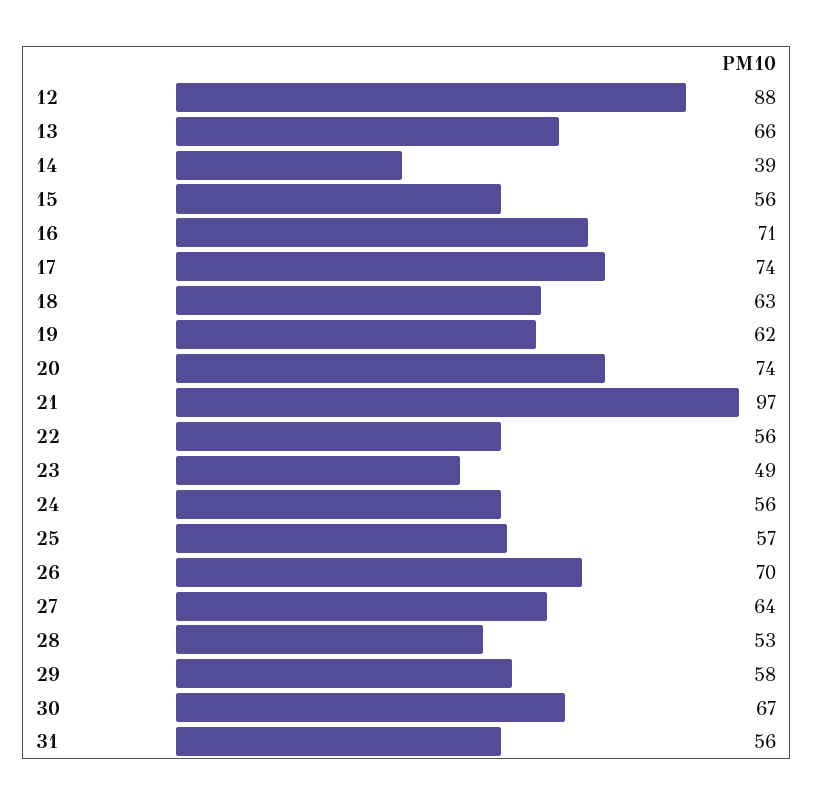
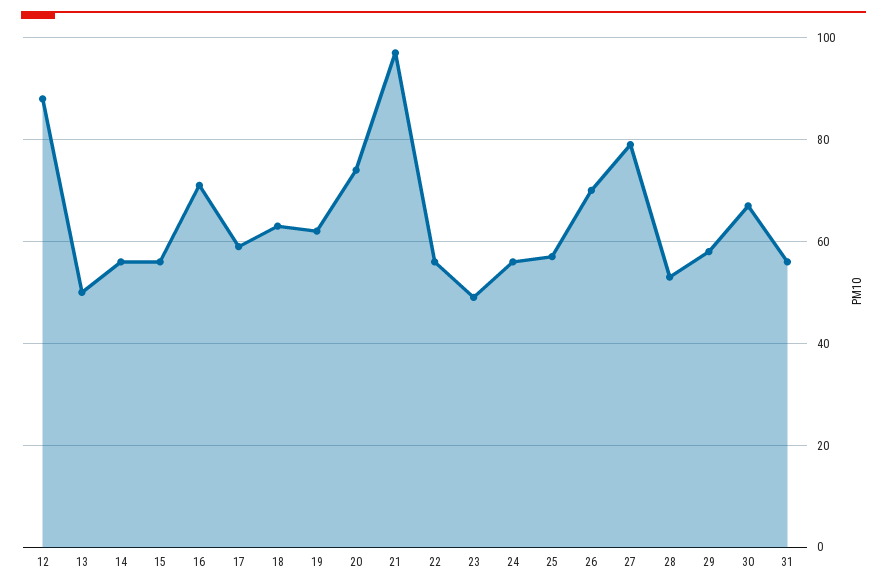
13: 66 -> 50
14: 39 -> 55
17: 74 -> 60
27: 64 -> 80

